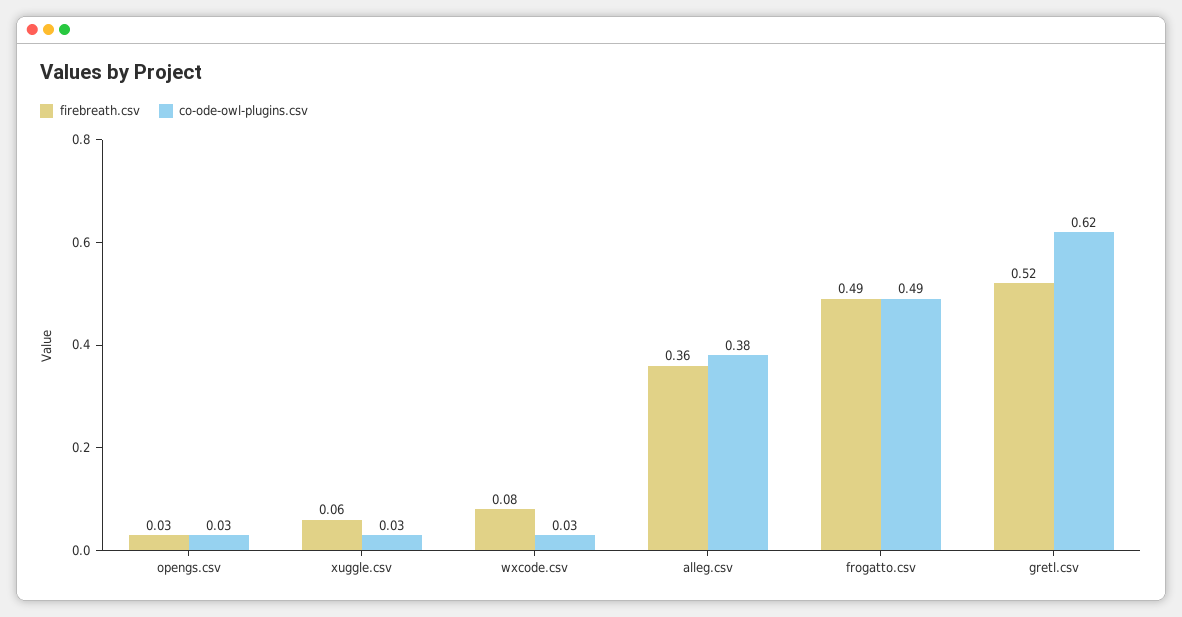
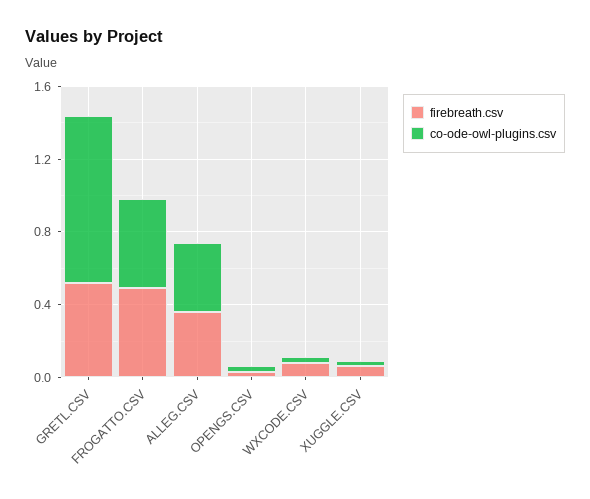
co-ode-owl-plugins.csv, gretl.csv: 0.62 -> 0.9

